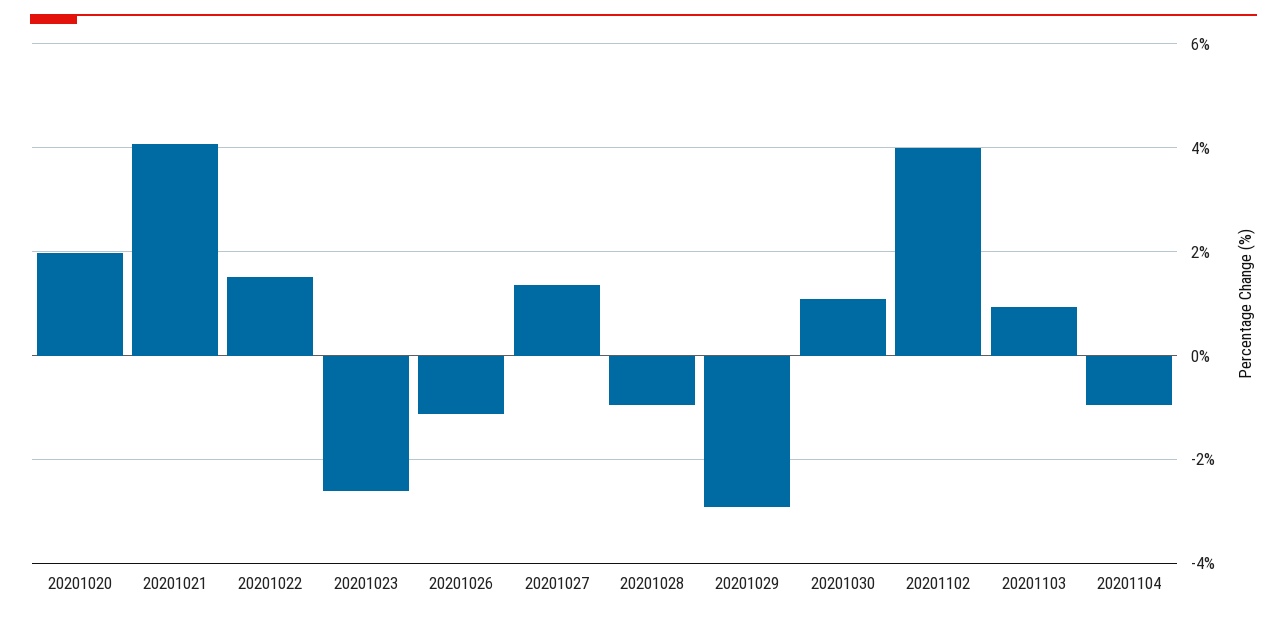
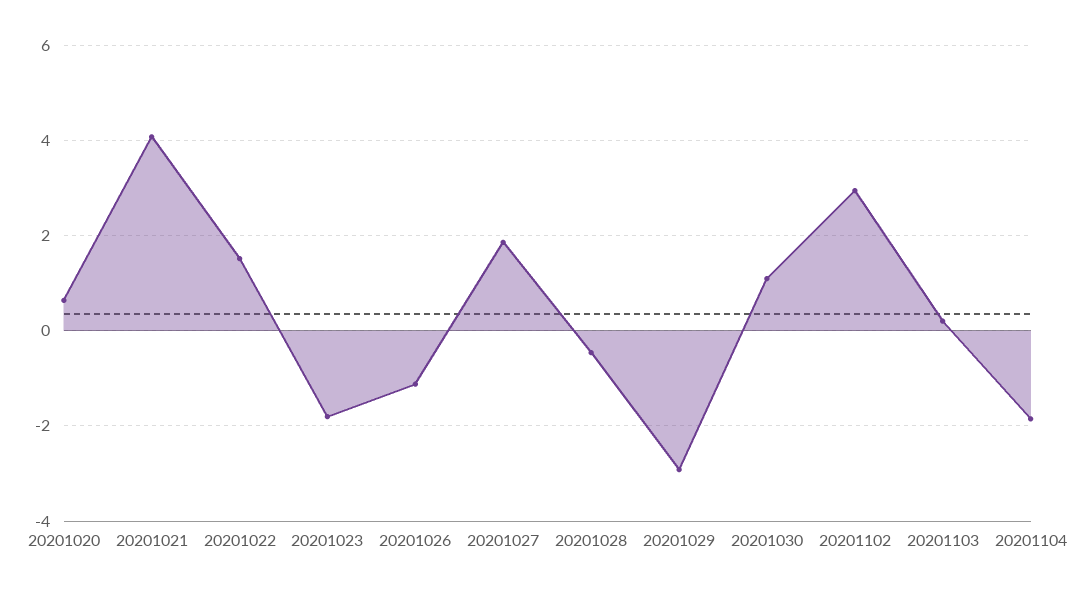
20201020: 2 -> 0.6
20201023: -2.6 -> -1.8
20201027: 1.4 -> 1.8
20201028: -1 -> -0.4
20201102: 4 -> 3
20201103: 1 -> 0.2
20201104: -1 -> -1.8

